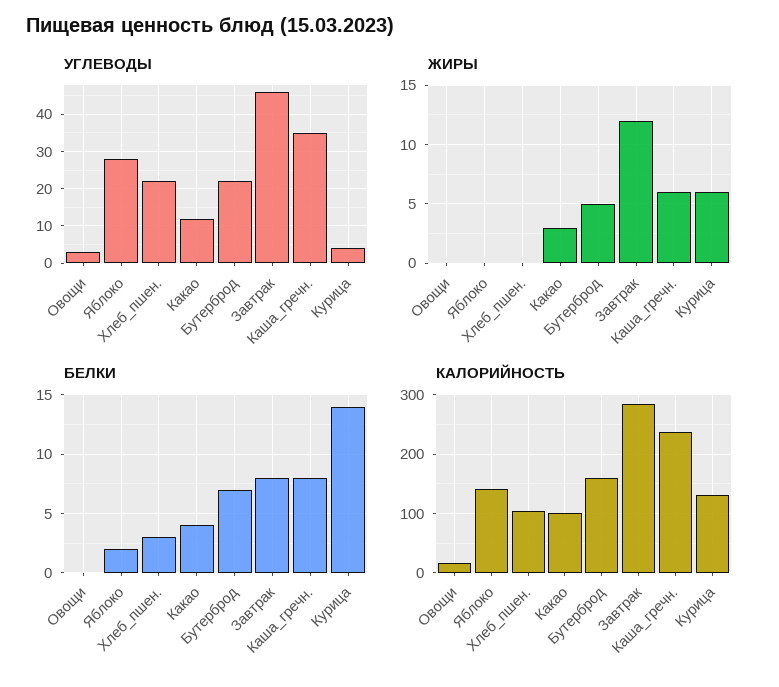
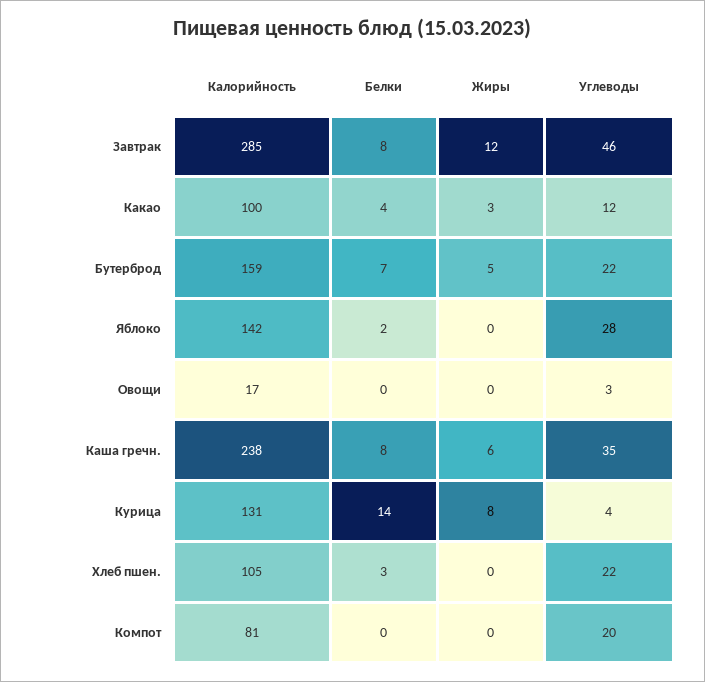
ЖИРЫ, Курица: 6 -> 8
КАЛОРИЙНОСТЬ, Компот: none -> 81
БЕЛКИ, Компот: none -> 0
ЖИРЫ, Компот: none -> 0
УГЛЕВОДЫ, Компот: none -> 20

